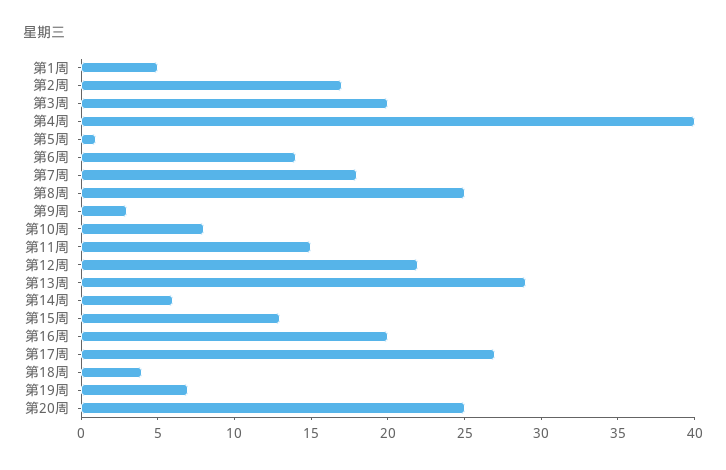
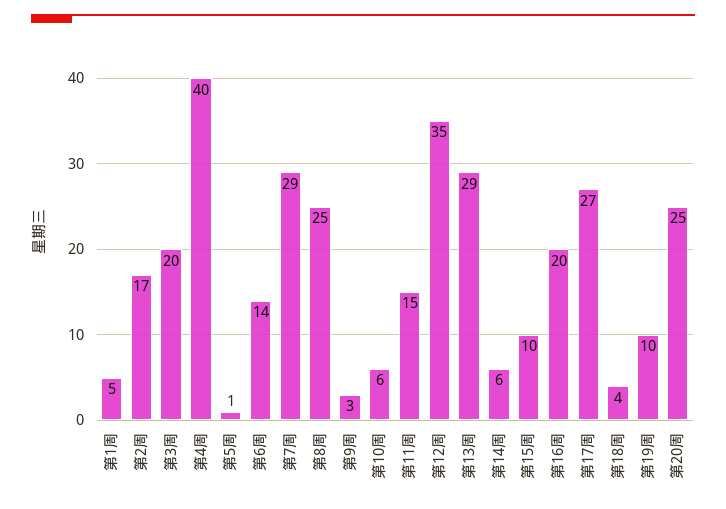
第7周: 18 -> 29
第10周: 8 -> 6
第12周: 22 -> 35
第15周: 13 -> 10
第19周: 7 -> 10

